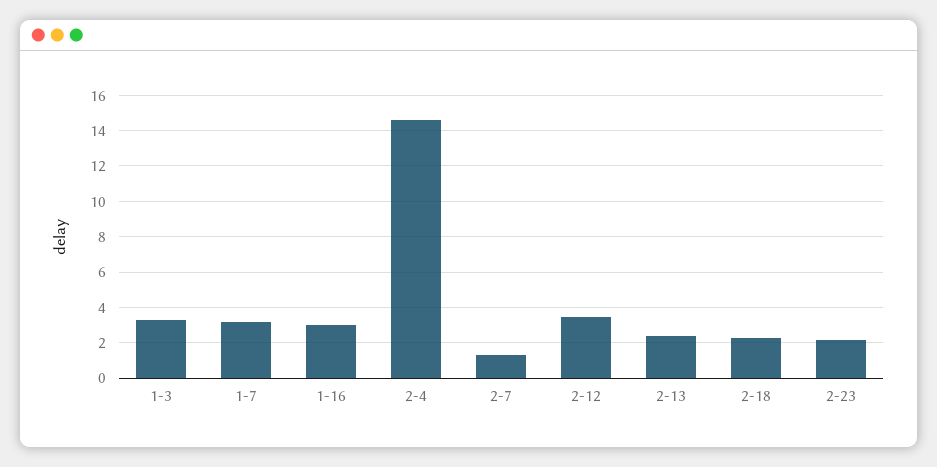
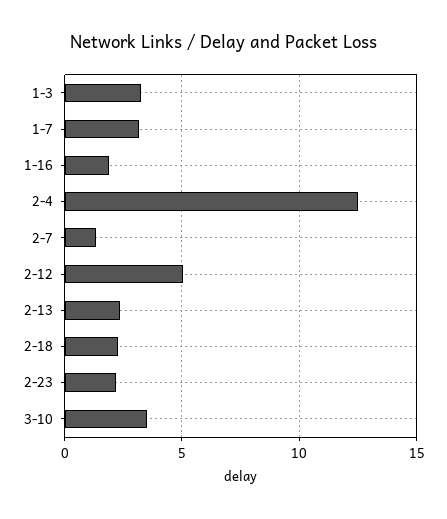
1-16: 3 -> 2
2-4: 14.5 -> 12.5
2-12: 3.5 -> 5
3-10: none -> 3.5

